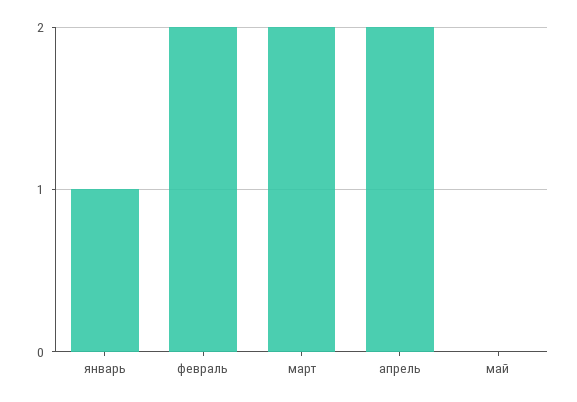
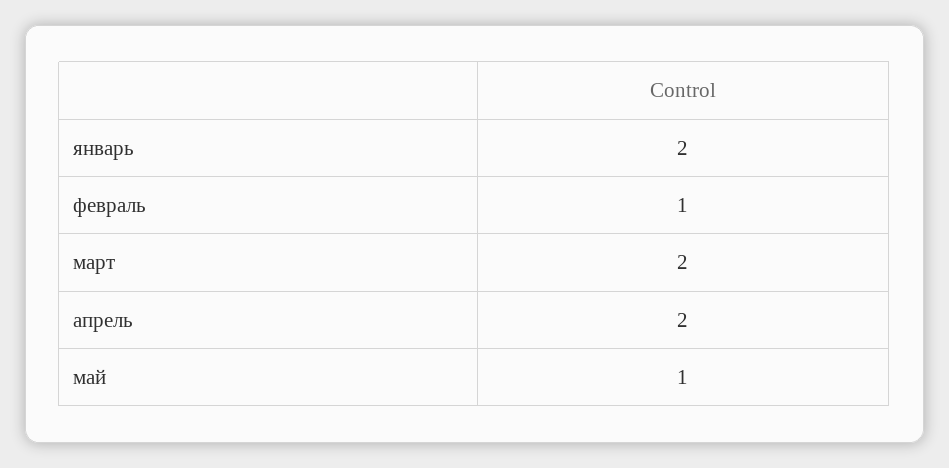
январь: 1 -> 2
февраль: 2 -> 1
май: 0 -> 1

